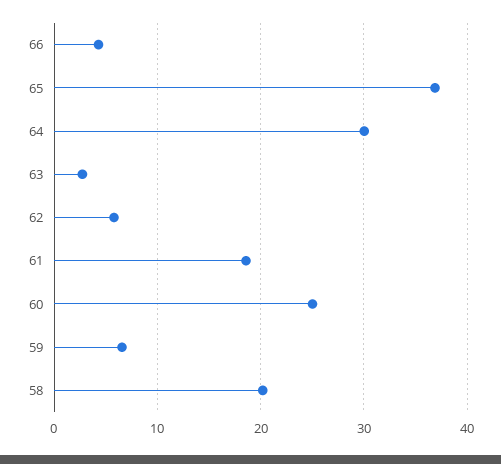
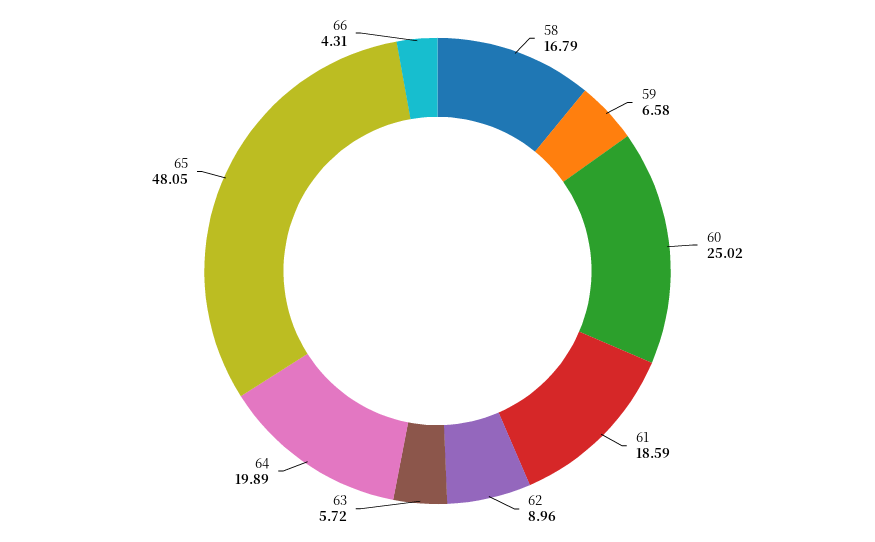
65: 37 -> 48.05
64: 30 -> 19.89
63: 3 -> 5.72
62: 6 -> 8.96
58: 20 -> 16.79

